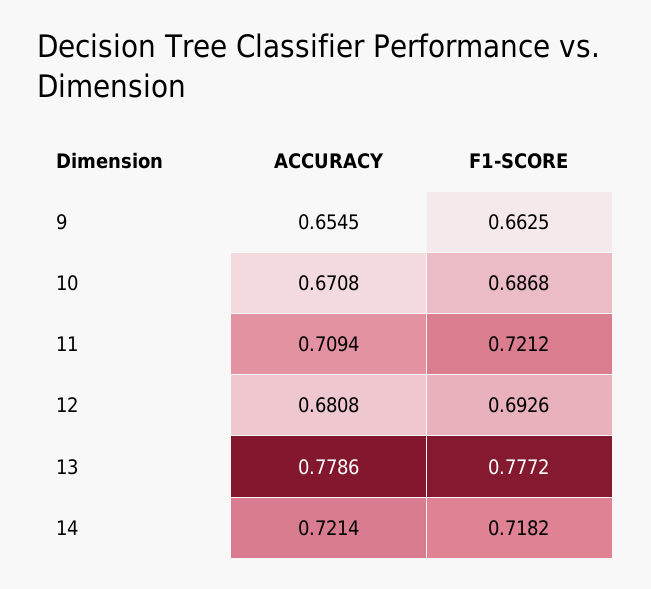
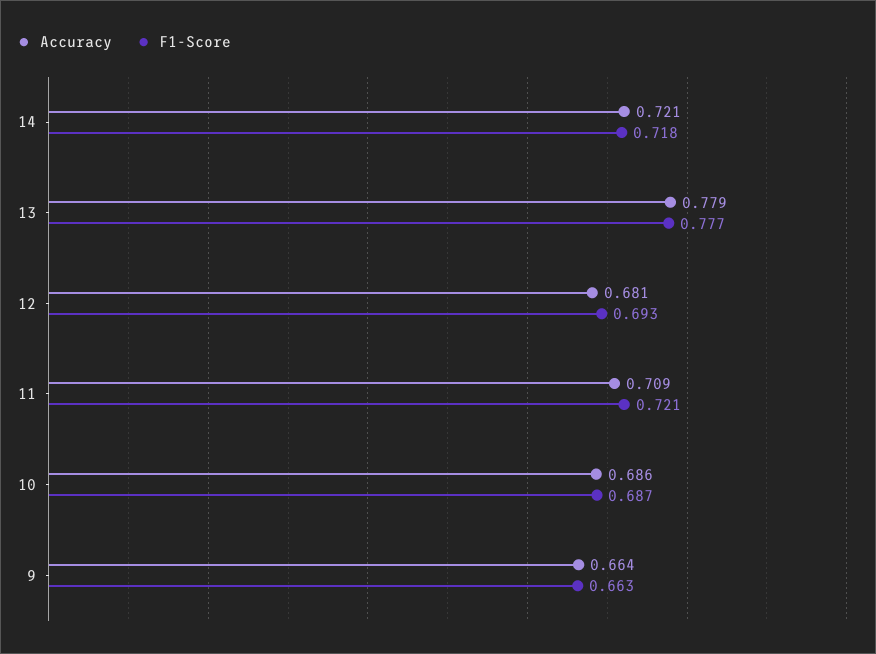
ACCURACY, 9: 0.6545 -> 0.664
ACCURACY, 10: 0.6708 -> 0.686

